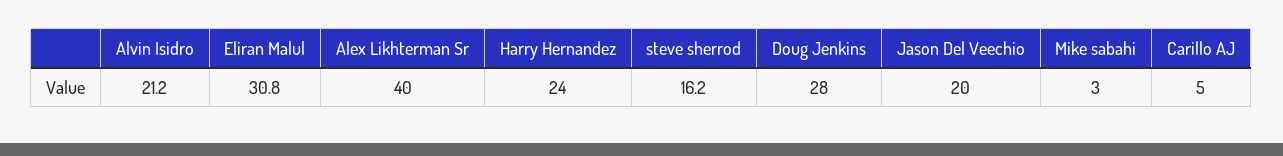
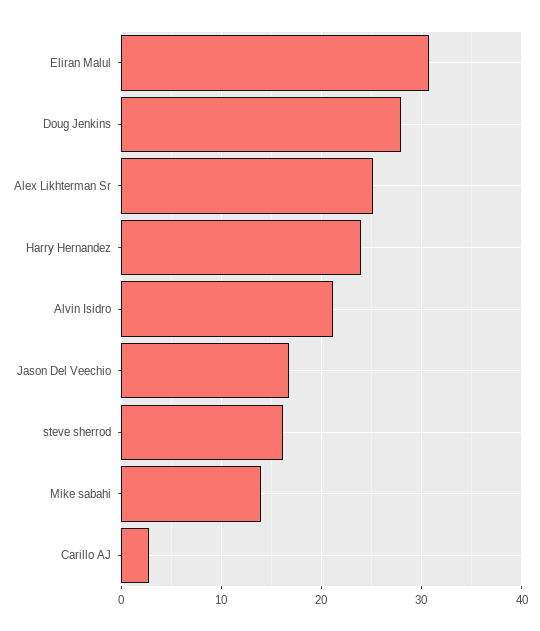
Alex Likhterman Sr: 40 -> 25
Jason Del Veechio: 20 -> 17
Mike sabahi: 3 -> 14
Carillo AJ: 5 -> 3

